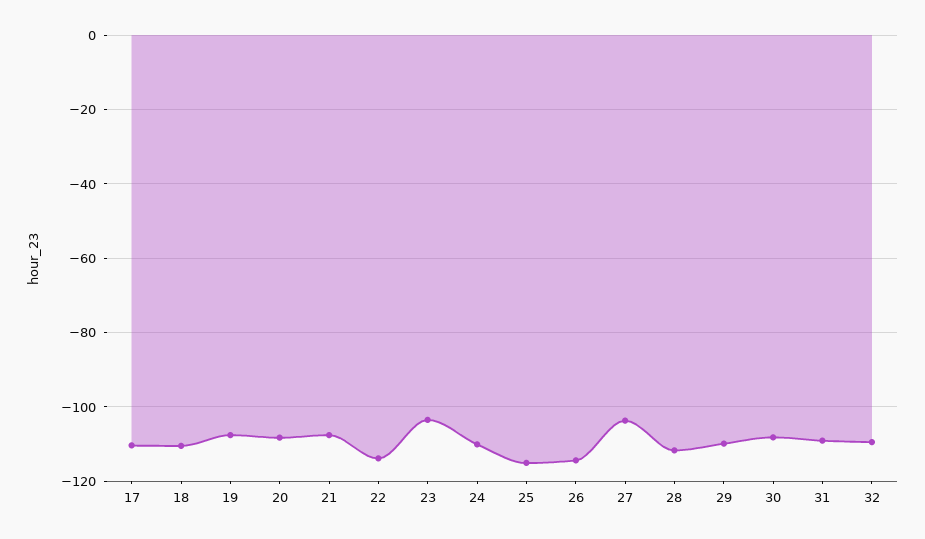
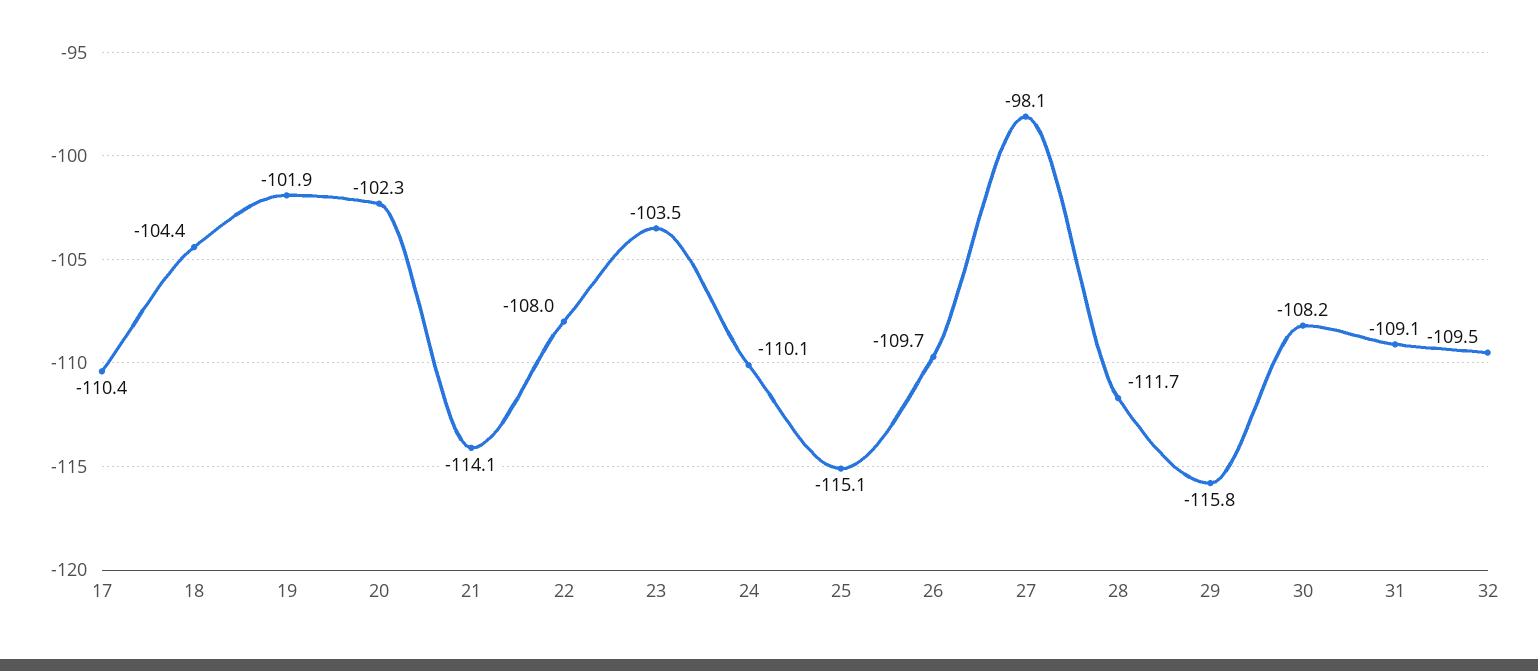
18: -110 -> -104.4
19: -108 -> -101.9
20: -108 -> -102.3
21: -108 -> -114.1
22: -114 -> -108
26: -114 -> -109.7
27: -104 -> -98.1
29: -110 -> -115.8

